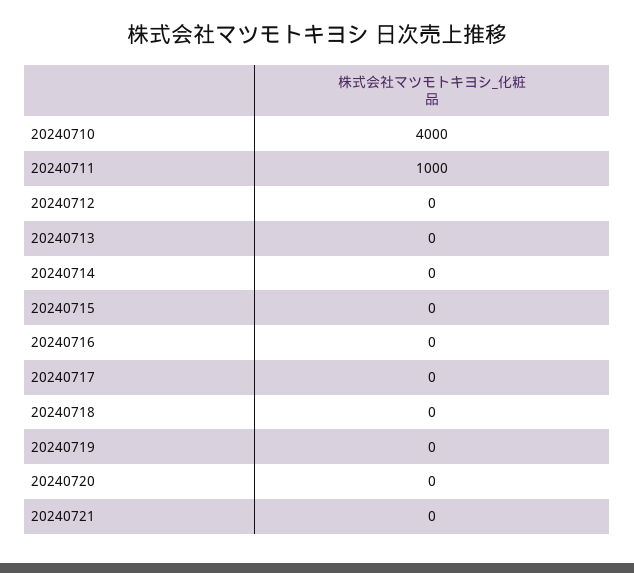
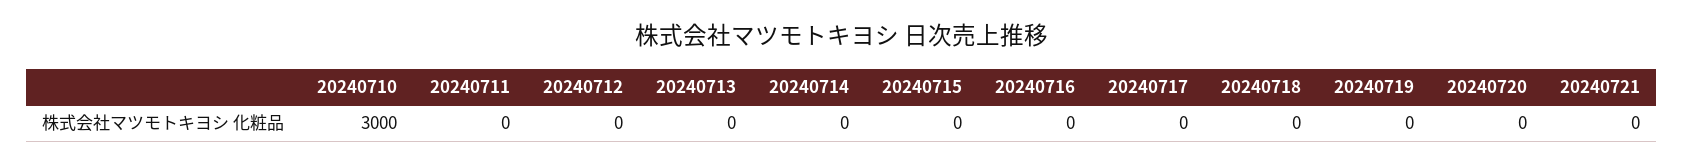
20240710: 4000 -> 3000
20240711: 1000 -> 0

